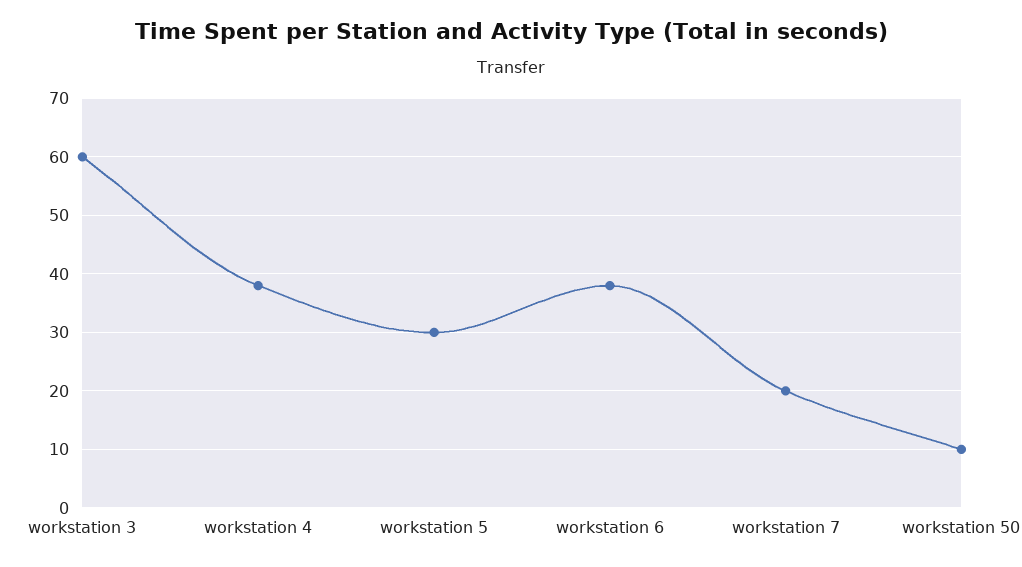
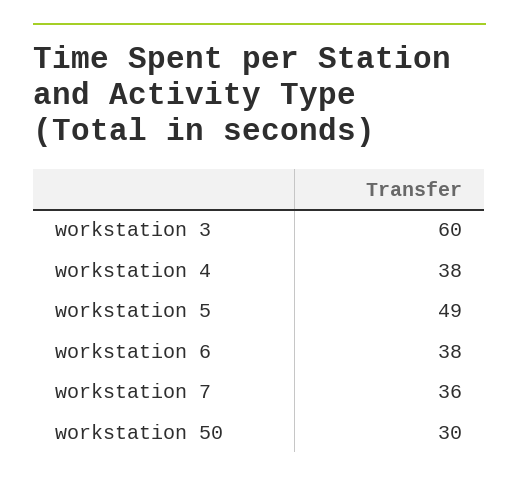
workstation 5: 30 -> 49
workstation 7: 20 -> 36
workstation 50: 10 -> 30

